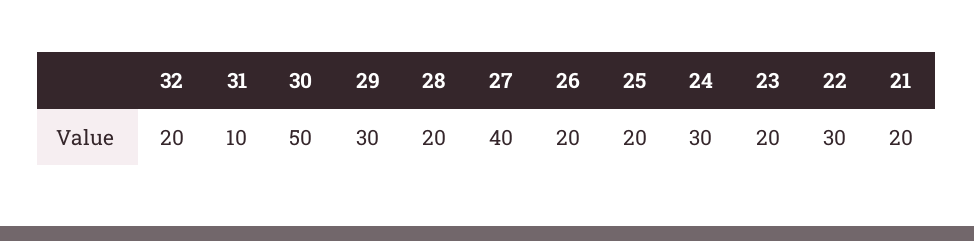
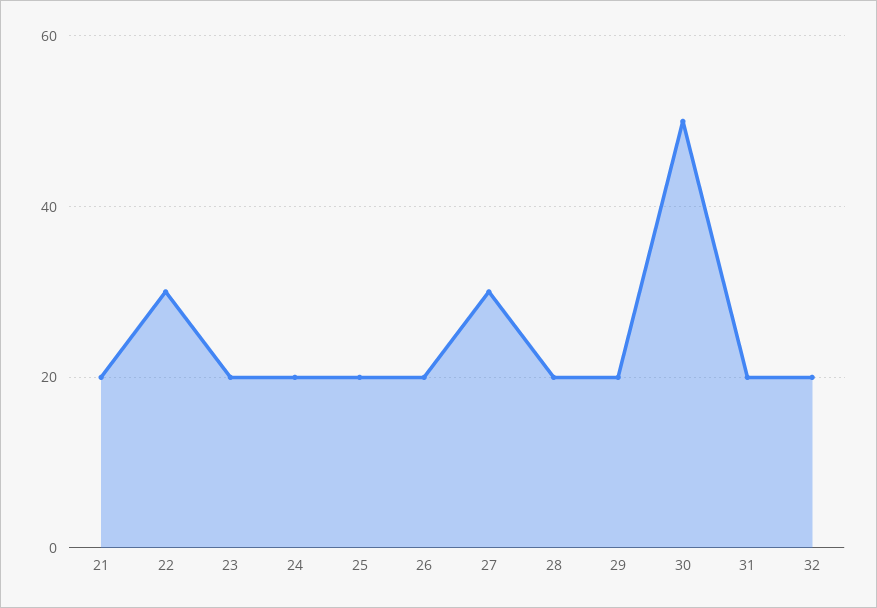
31: 10 -> 20
29: 30 -> 20
27: 40 -> 30
24: 30 -> 20

